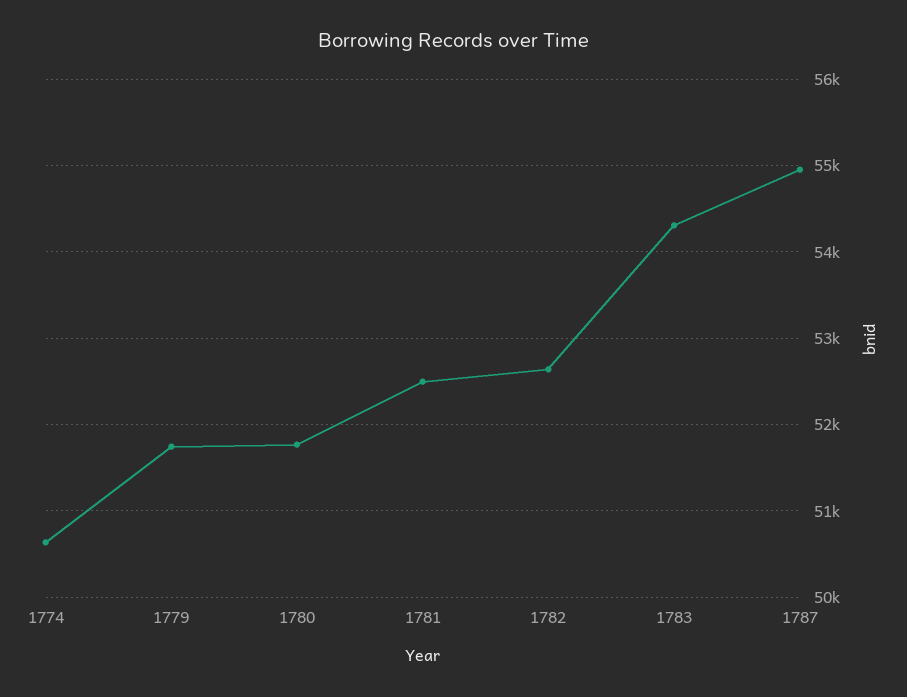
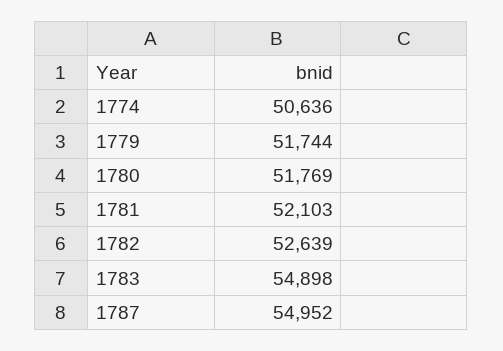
1781: 52500 -> 52103
1783: 54300 -> 54898

